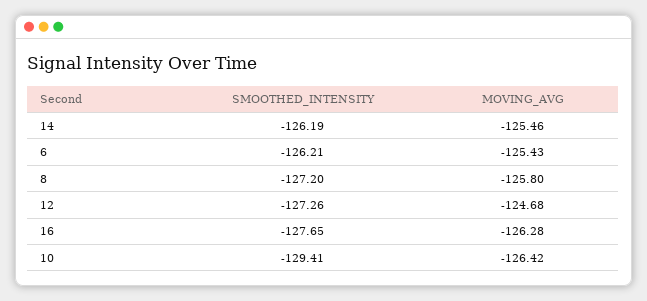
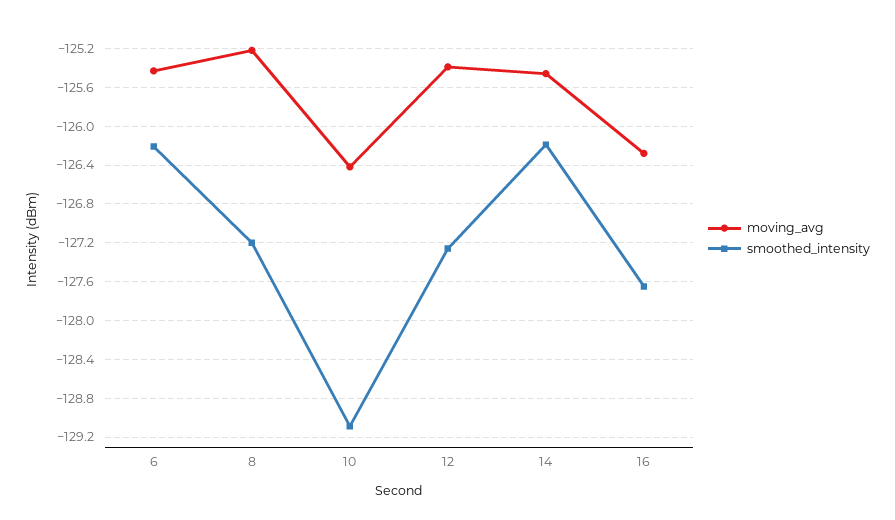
MOVING_AVG, 8: -125.8 -> -125.2
MOVING_AVG, 12: -124.68 -> -125.4
SMOOTHED_INTENSITY, 10: -129.41 -> -129.1

